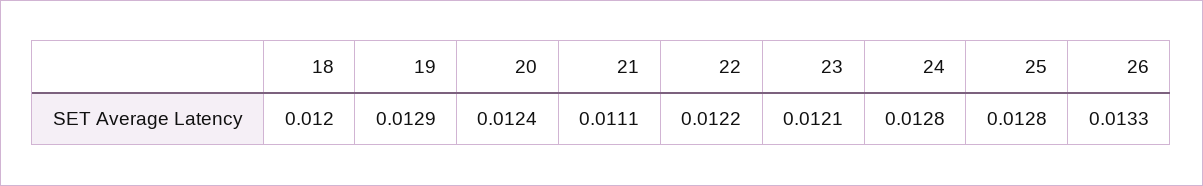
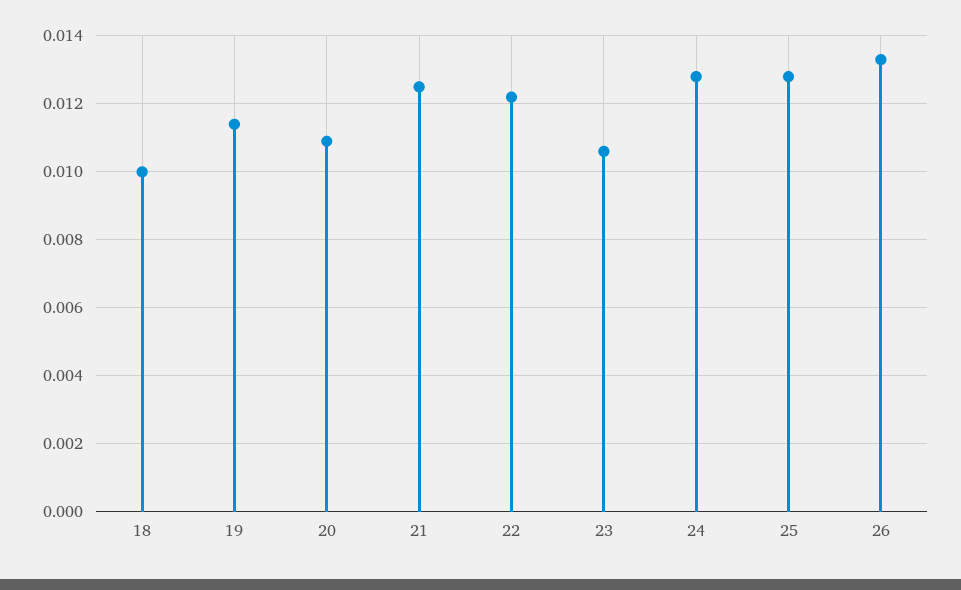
18: 0.012 -> 0.01
19: 0.0129 -> 0.0115
20: 0.0124 -> 0.011
21: 0.0111 -> 0.0125
23: 0.0121 -> 0.0105

